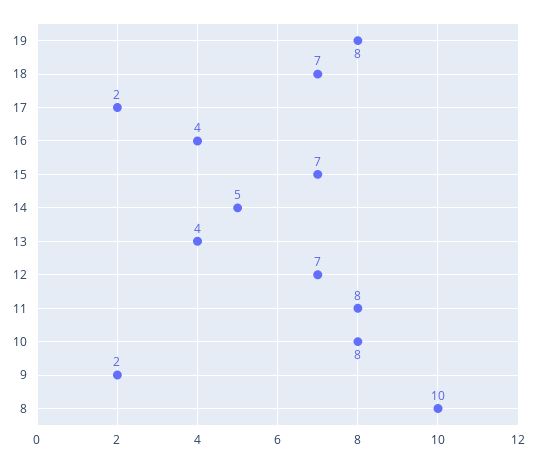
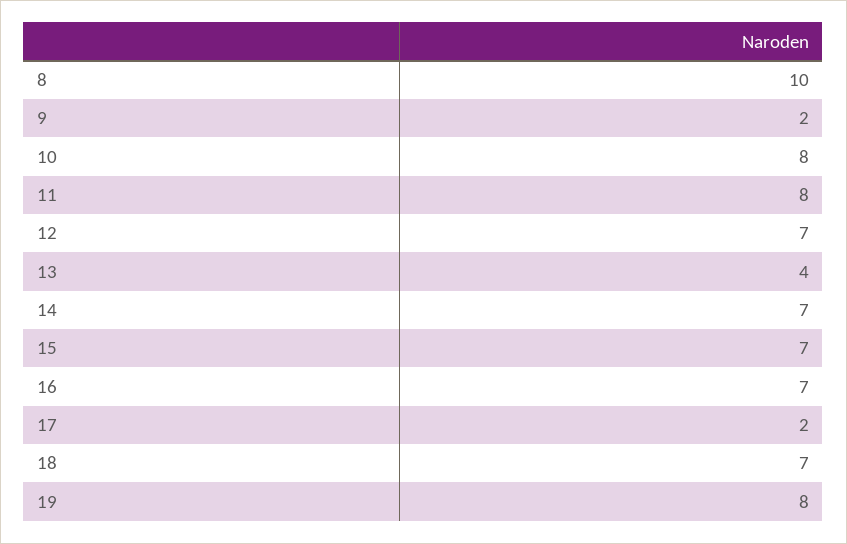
16: 4 -> 7
14: 5 -> 7

